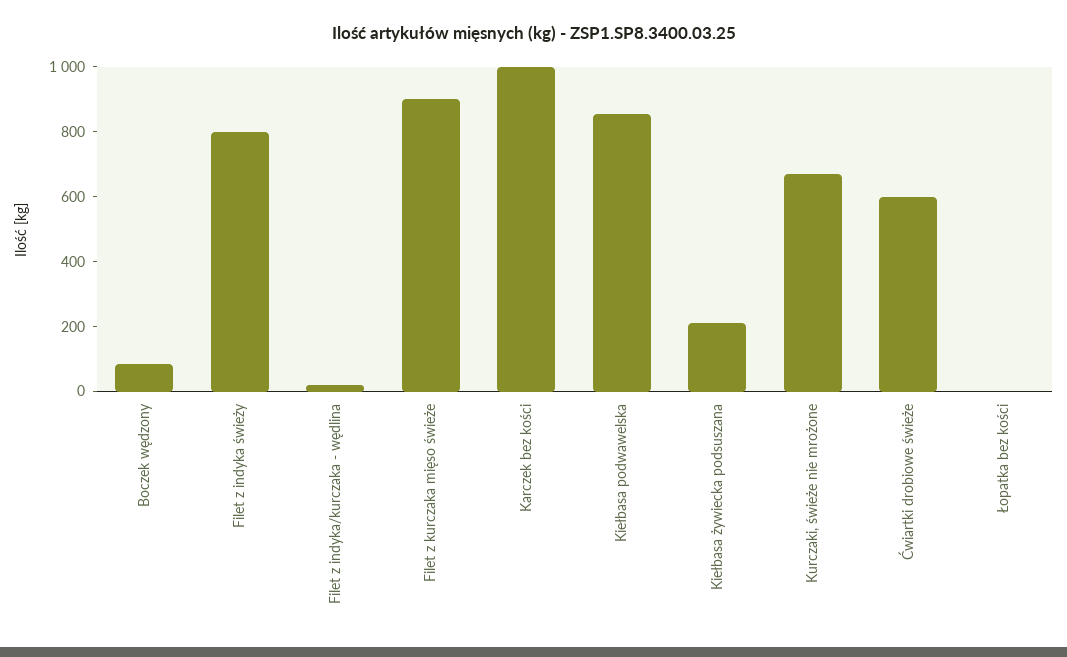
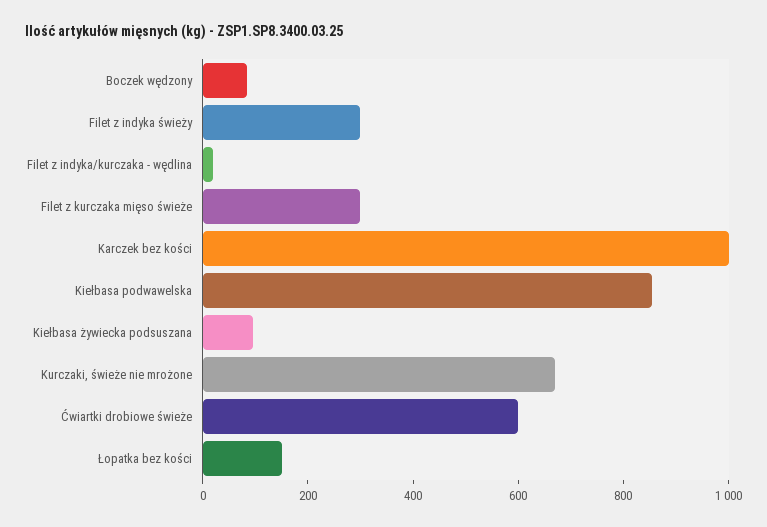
Filet z indyka świeży: 800 -> 300
Filet z kurczaka mięso świeże: 900 -> 300
Kiełbasa żywiecka podsuszana: 200 -> 100
Łopatka bez kości: 0 -> 150

